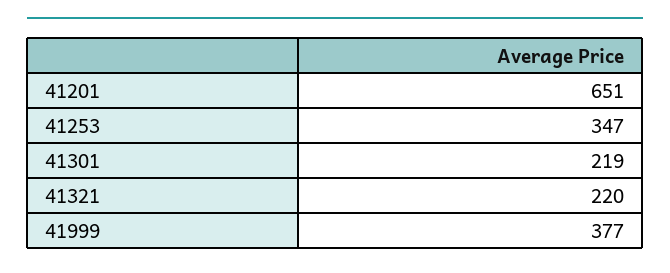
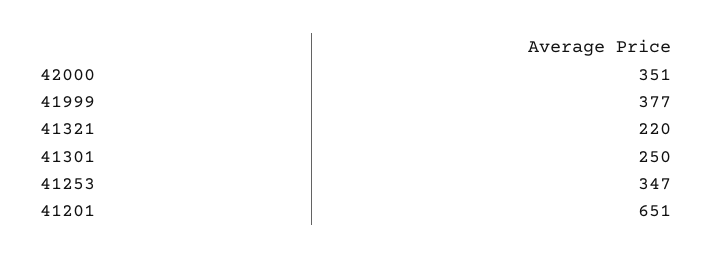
41301: 219 -> 250
42000: none -> 351

